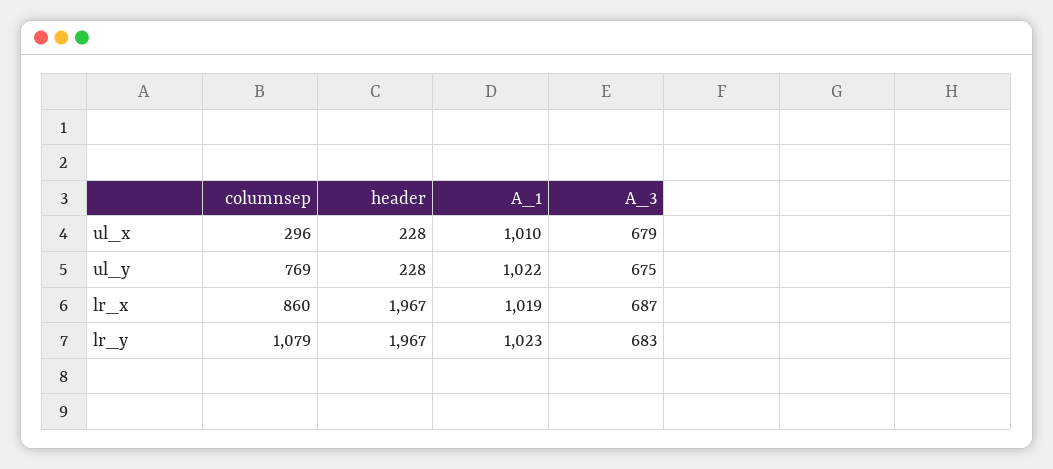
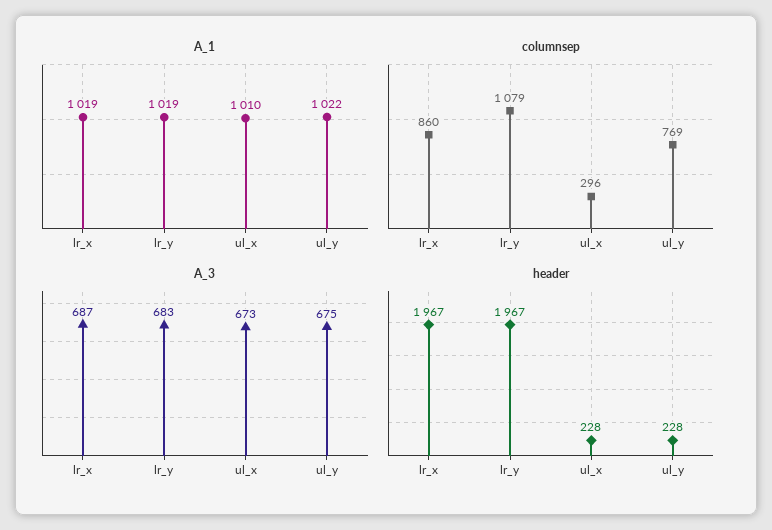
A_3, ul_x: 679 -> 673
A_1, lr_y: 1023 -> 1019

